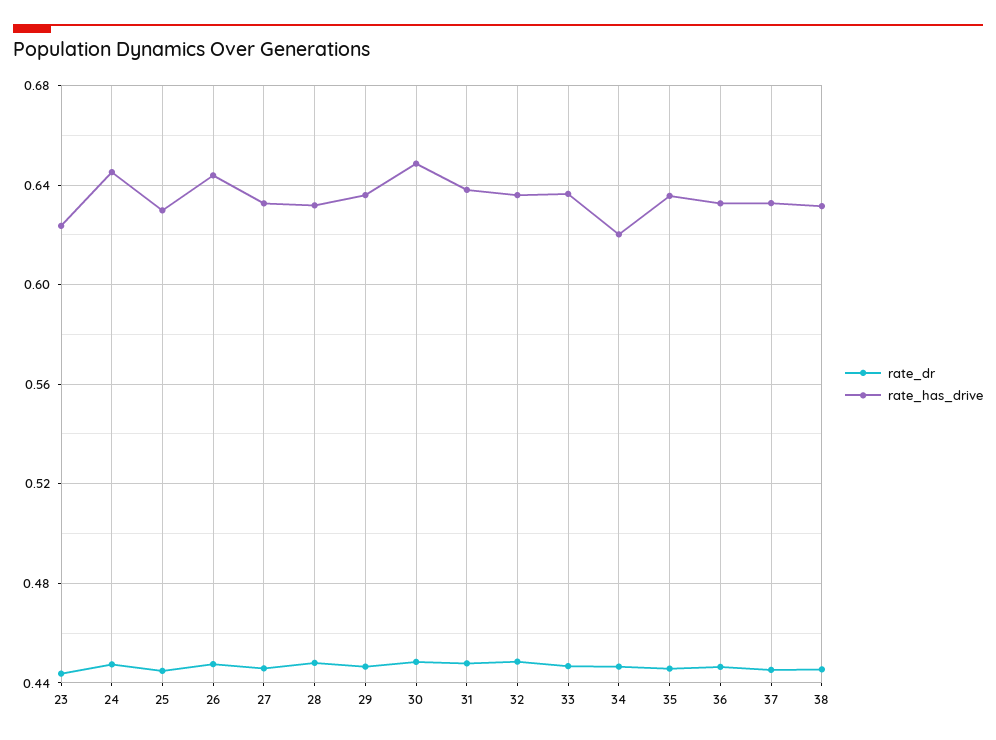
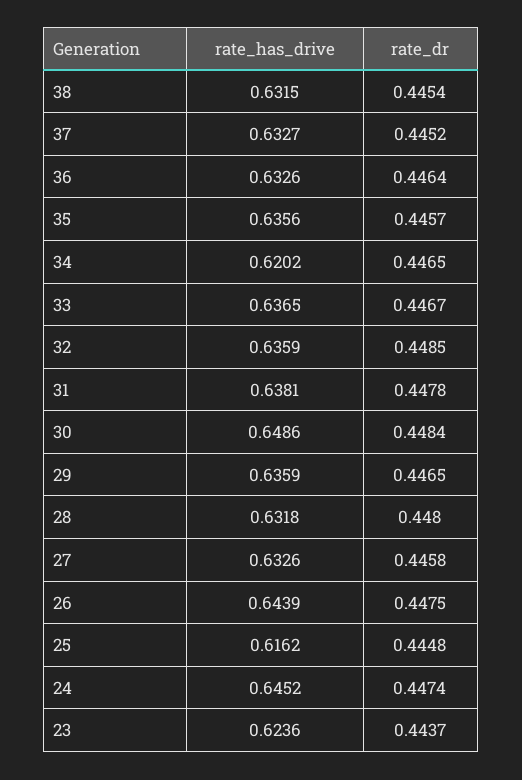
rate_has_drive, 25: 0.63 -> 0.6162

